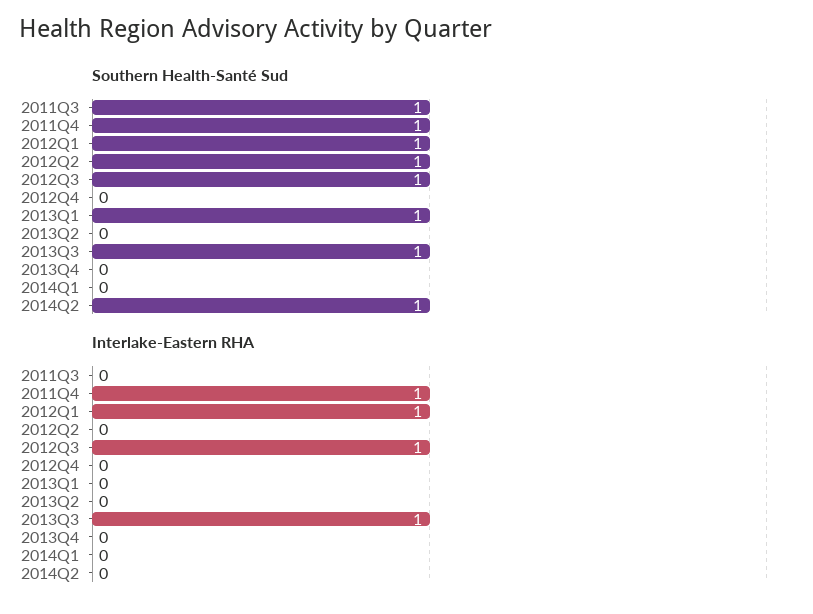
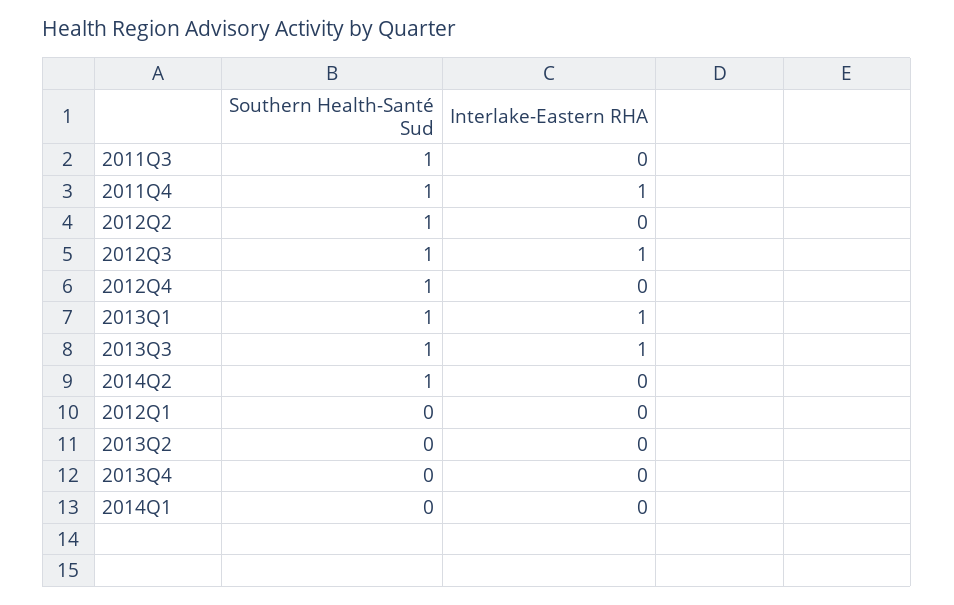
Southern Health-Santé Sud, 2012Q1: 1 -> 0
Southern Health-Santé Sud, 2012Q4: 0 -> 1
Interlake-Eastern RHA, 2012Q1: 1 -> 0
Interlake-Eastern RHA, 2013Q1: 0 -> 1

